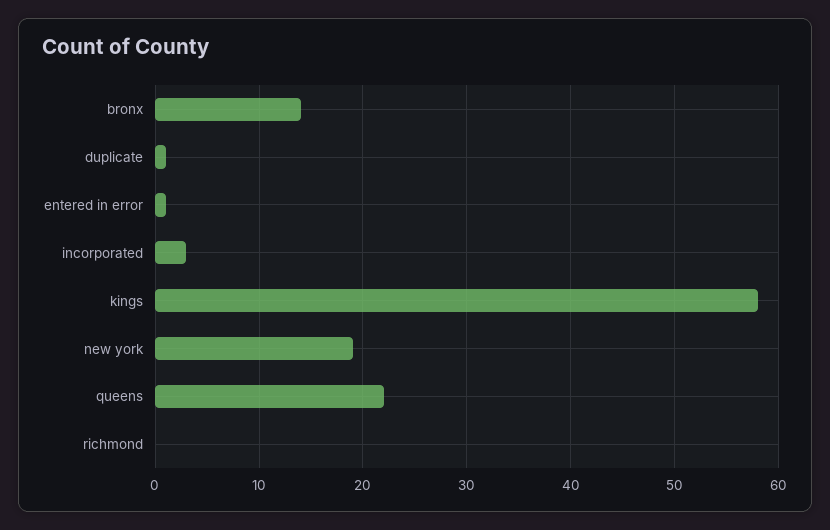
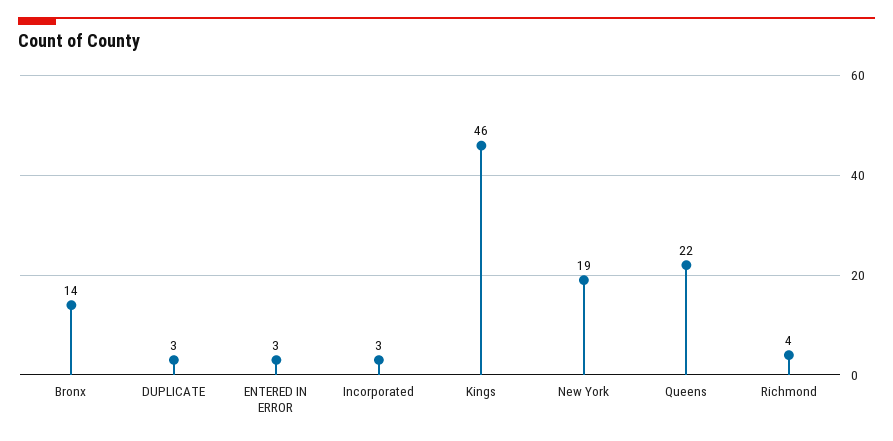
duplicate: 1 -> 3
entered in error: 1 -> 3
kings: 58 -> 46
richmond: 0 -> 4

